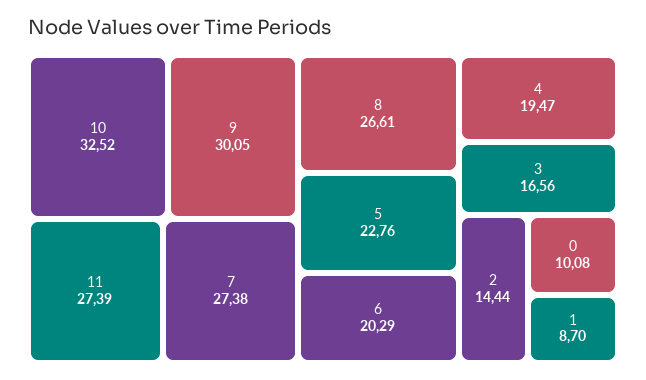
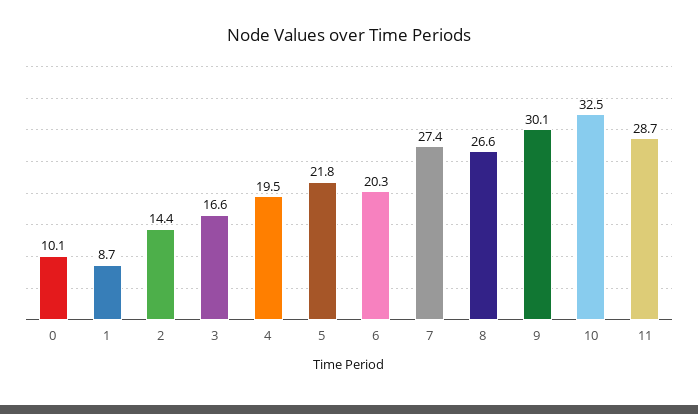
11: 27.39 -> 28.7
5: 22.76 -> 21.8

